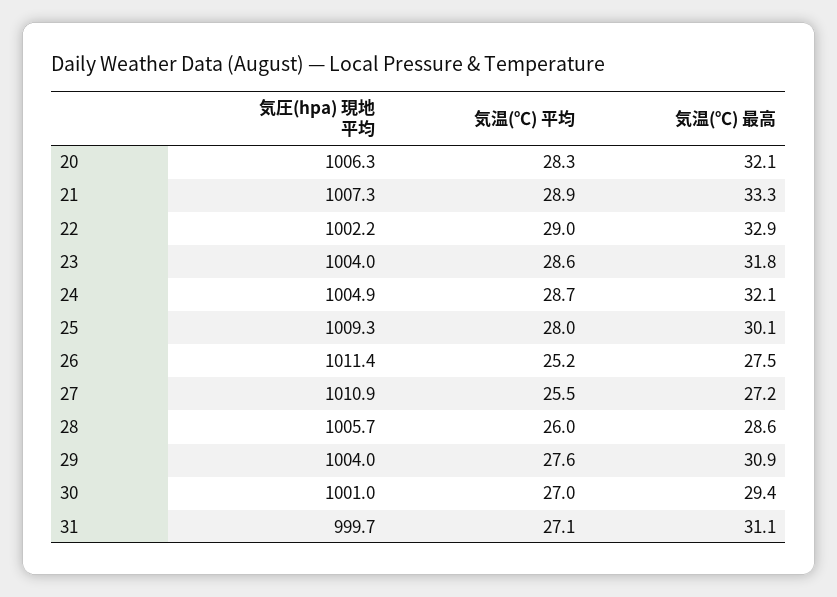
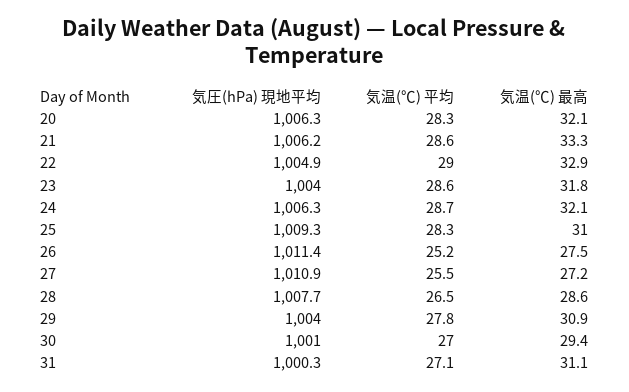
気圧(hpa) 現地平均, 21: 1007.3 -> 1006.2
気温(℃) 平均, 21: 28.9 -> 28.6
気圧(hpa) 現地平均, 22: 1002.2 -> 1004.9
気圧(hpa) 現地平均, 24: 1004.9 -> 1006.3
気温(℃) 平均, 25: 28 -> 28.3
気温(℃) 最高, 25: 30.1 -> 31
気圧(hpa) 現地平均, 28: 1005.7 -> 1007.7
気温(℃) 平均, 28: 26 -> 26.5
気温(℃) 平均, 29: 27.6 -> 27.8
気圧(hpa) 現地平均, 31: 999.7 -> 1000.3

